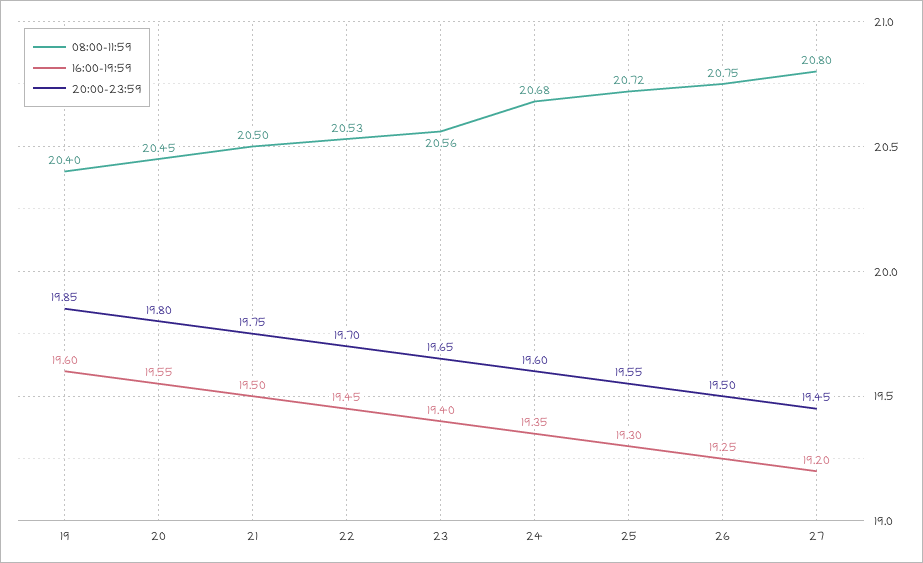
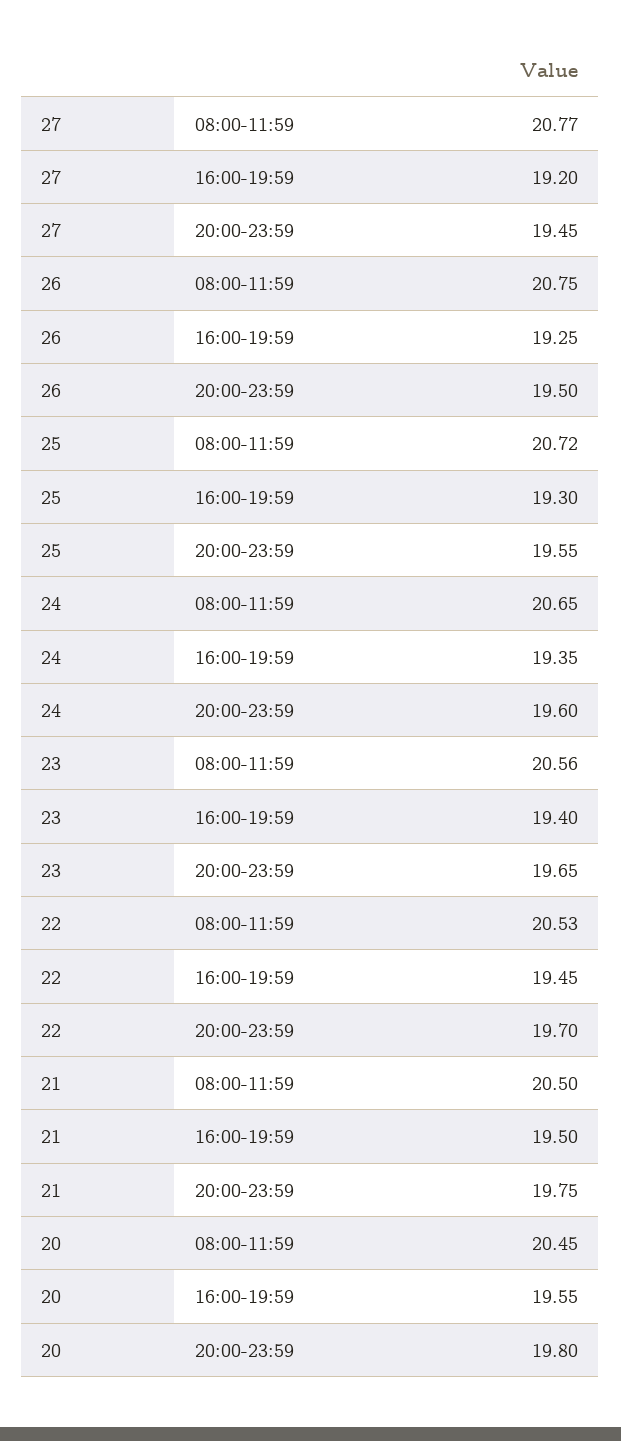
08:00-11:59, 19: 20.4 -> none
16:00-19:59, 19: 19.6 -> none
20:00-23:59, 19: 19.85 -> none
08:00-11:59, 24: 20.68 -> 20.65
08:00-11:59, 27: 20.8 -> 20.77

